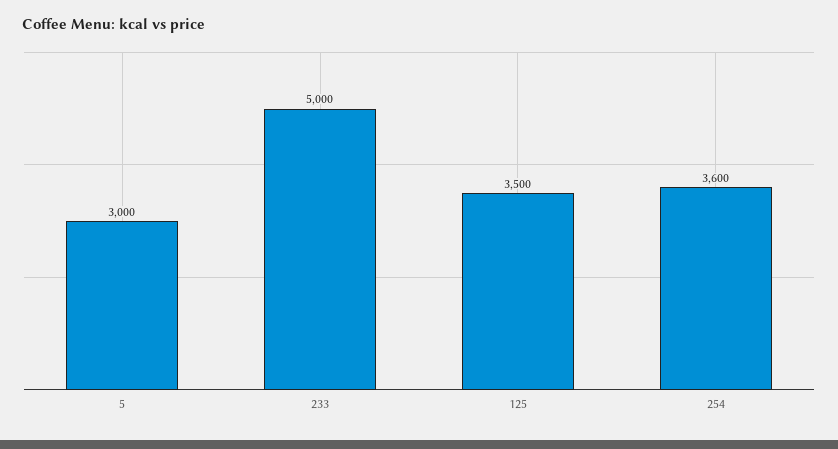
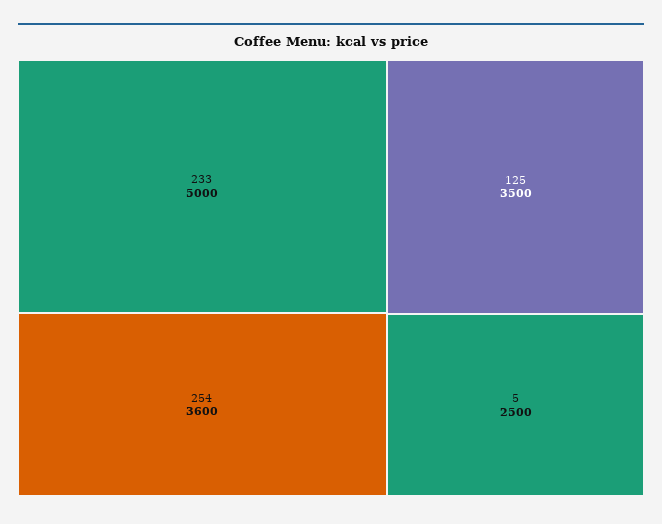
5: 3000 -> 2500

